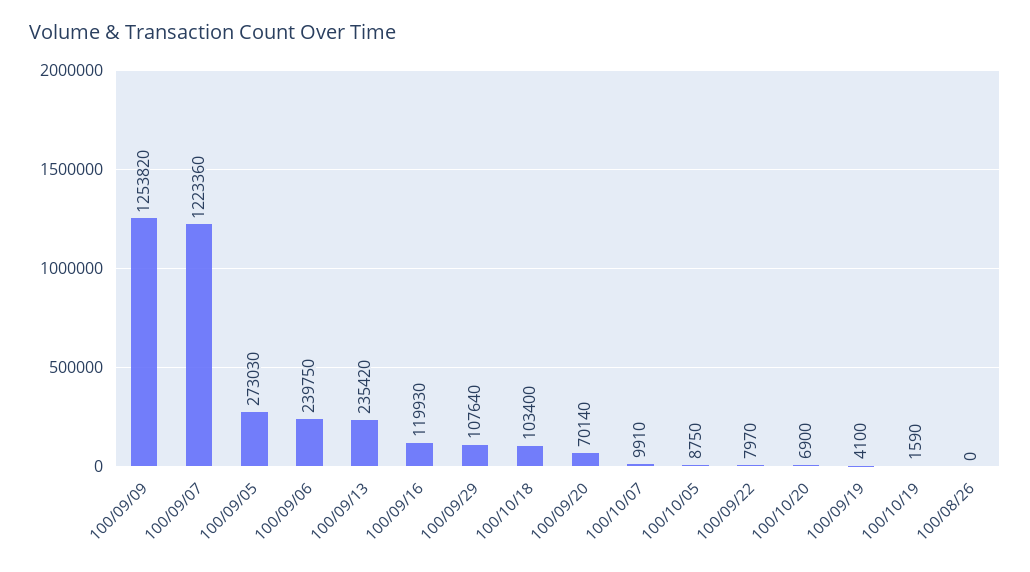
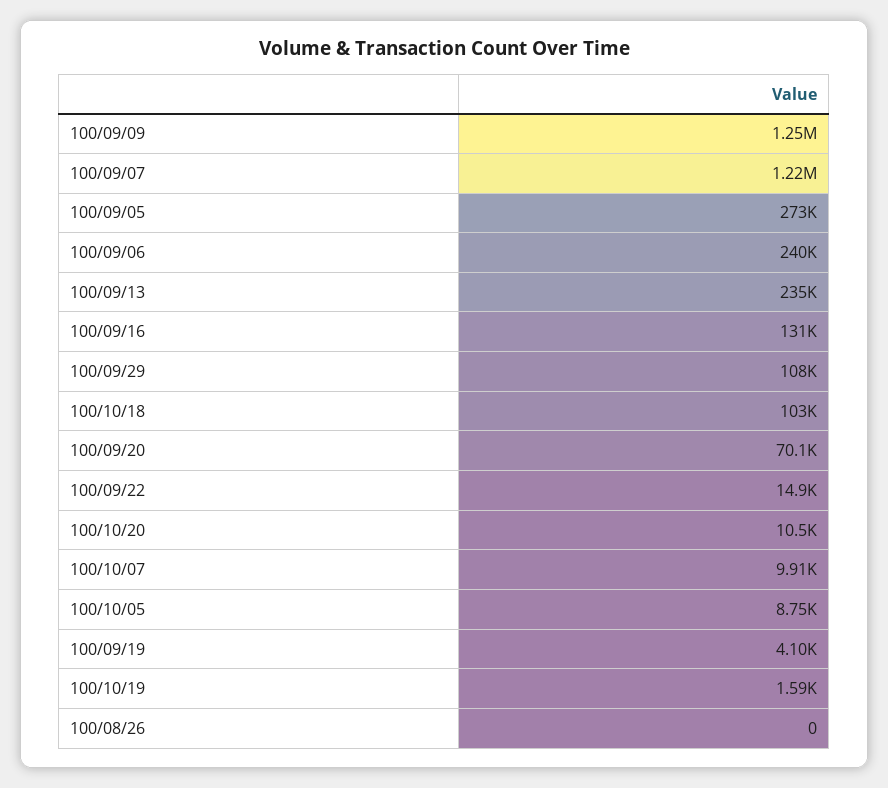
100/09/16: 119930 -> 131000
100/09/22: 7970 -> 14900
100/10/20: 6900 -> 10500

